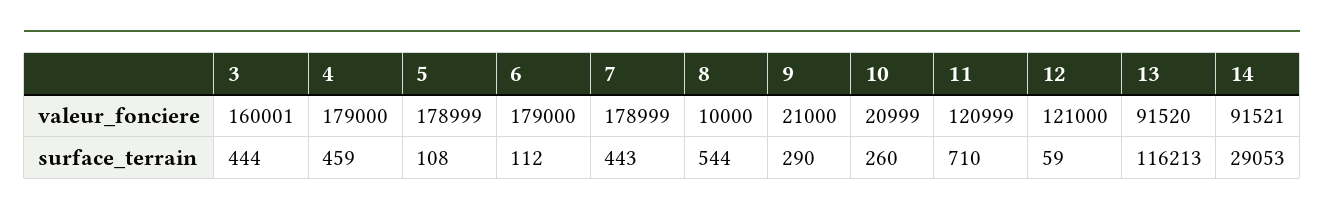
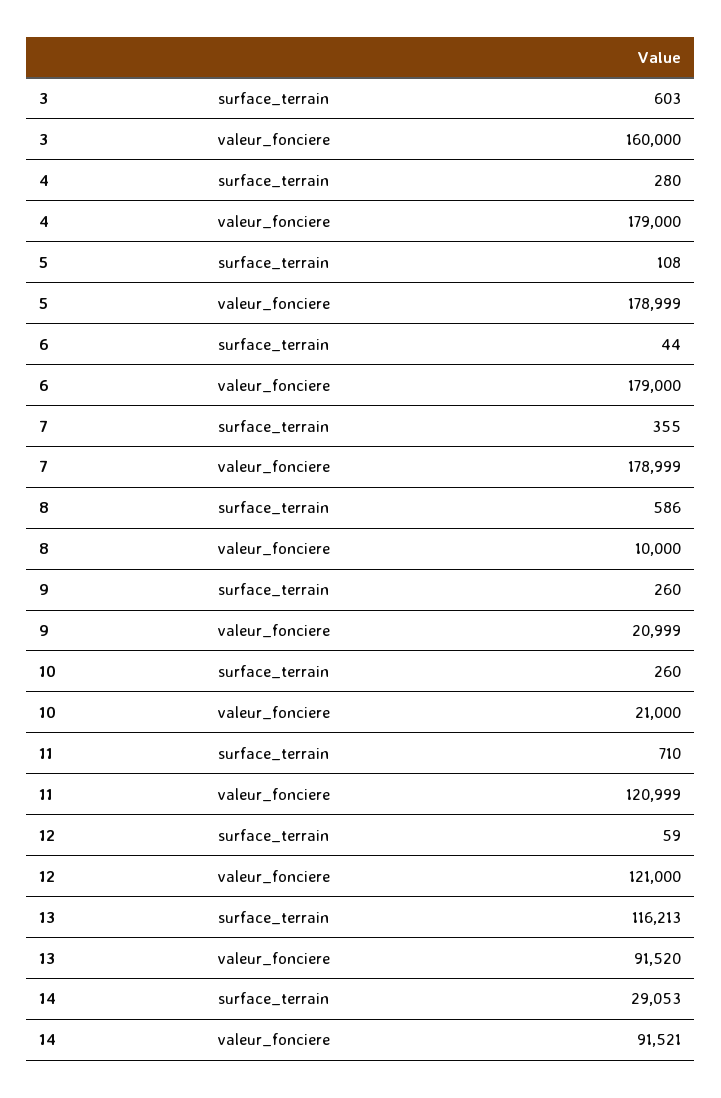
3, valeur_fonciere: 160001 -> 160000
9, valeur_fonciere: 21000 -> 20999
10, valeur_fonciere: 20999 -> 21000
3, surface_terrain: 444 -> 603
4, surface_terrain: 459 -> 280
6, surface_terrain: 112 -> 44
7, surface_terrain: 443 -> 355
8, surface_terrain: 544 -> 586
9, surface_terrain: 290 -> 260

